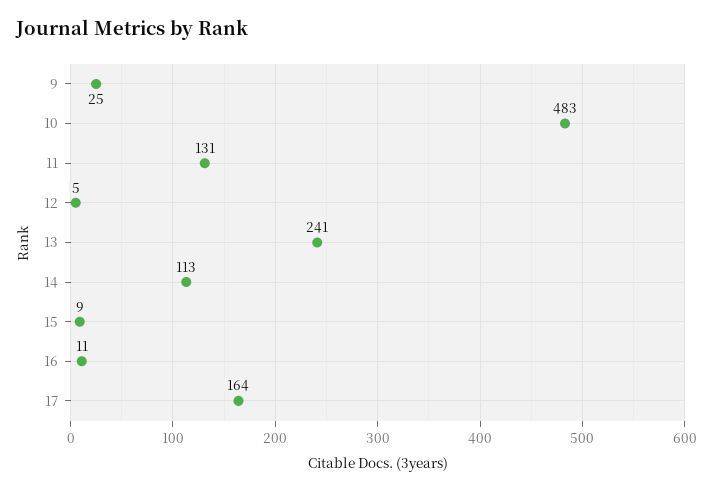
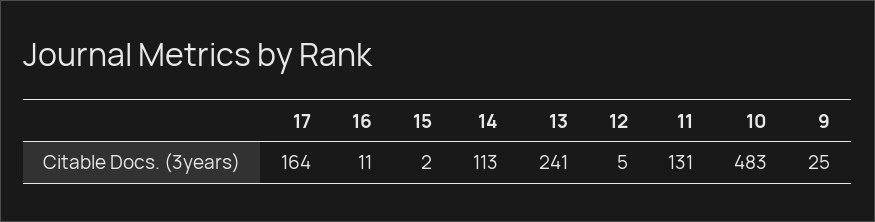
15: 9 -> 2

